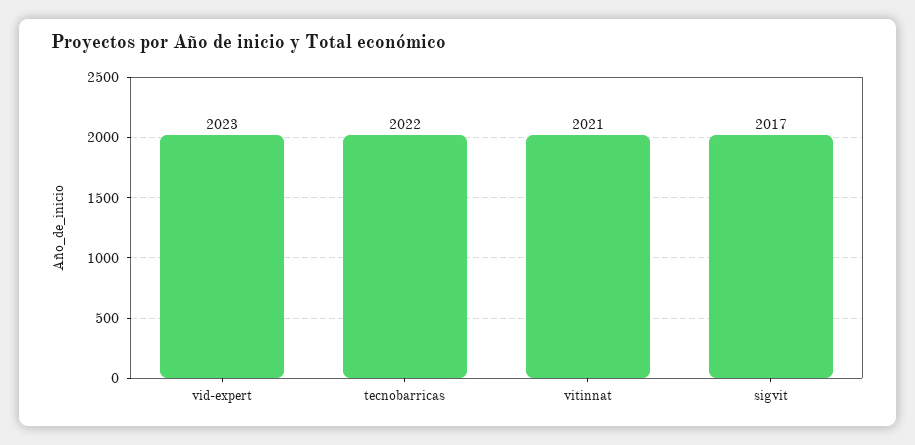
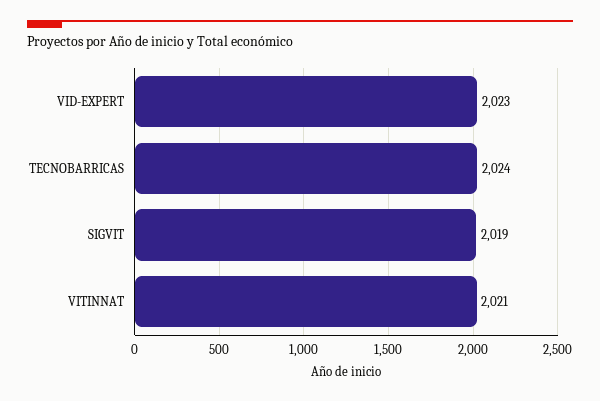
tecnobarricas: 2022 -> 2024
sigvit: 2017 -> 2019

